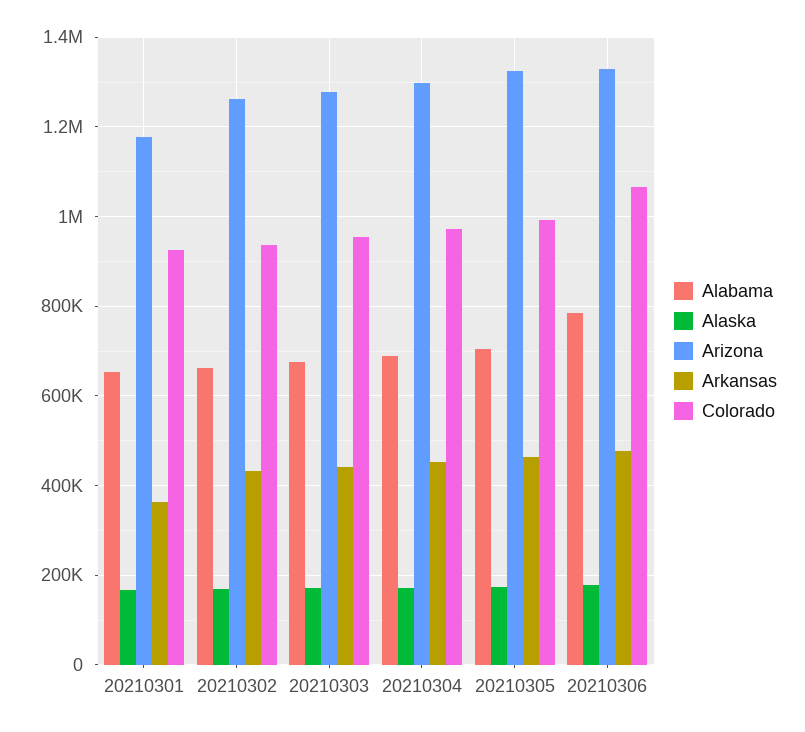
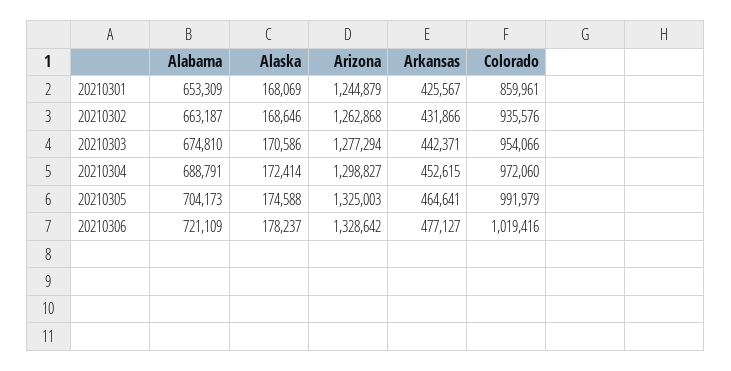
Arizona, 20210301: 1180000 -> 1244879
Arkansas, 20210301: 360000 -> 425567
Colorado, 20210301: 920000 -> 859961
Alabama, 20210306: 780000 -> 721109
Colorado, 20210306: 1060000 -> 1019416

